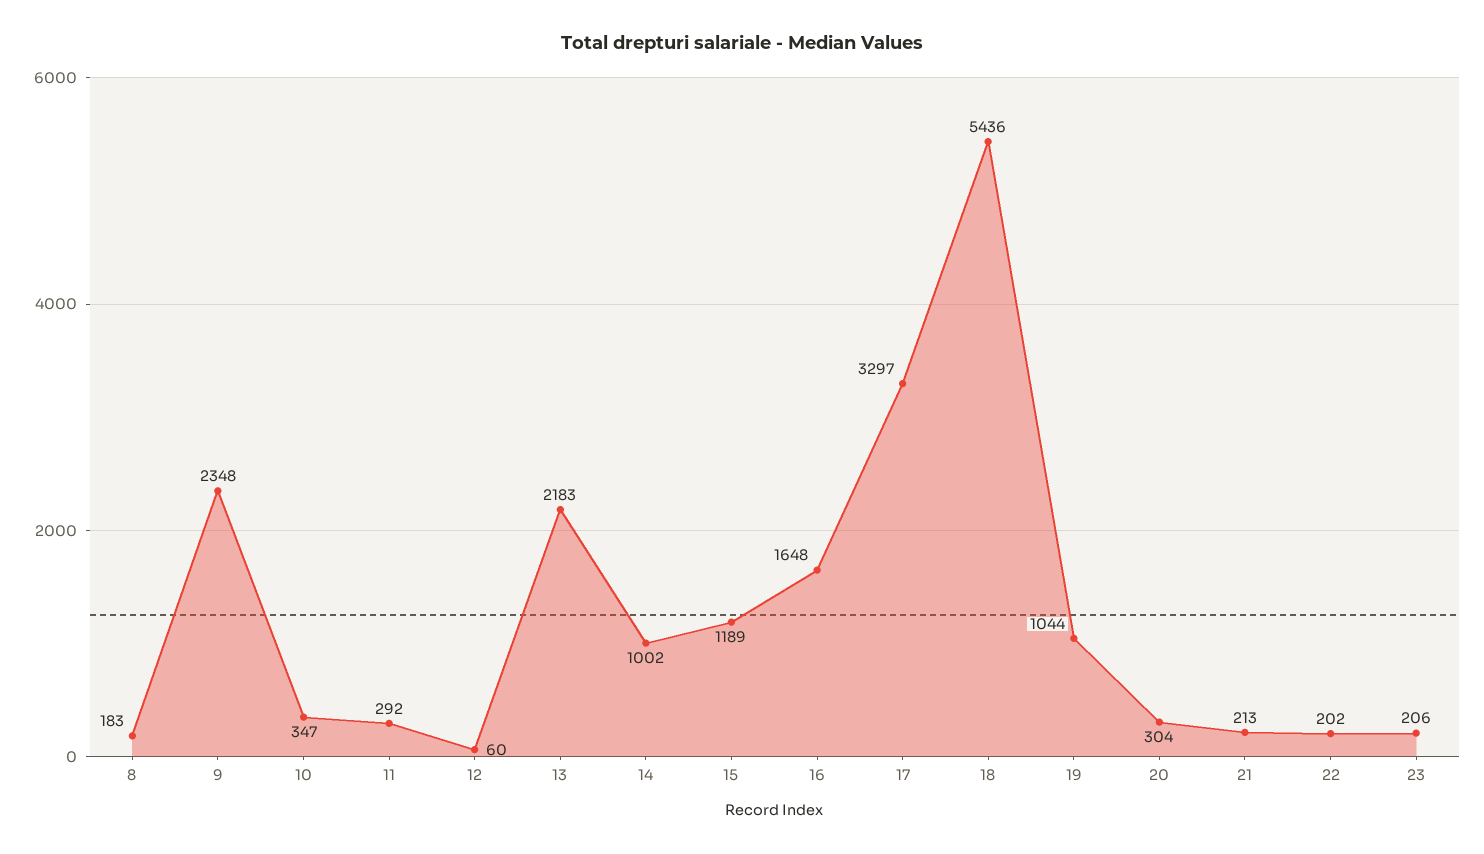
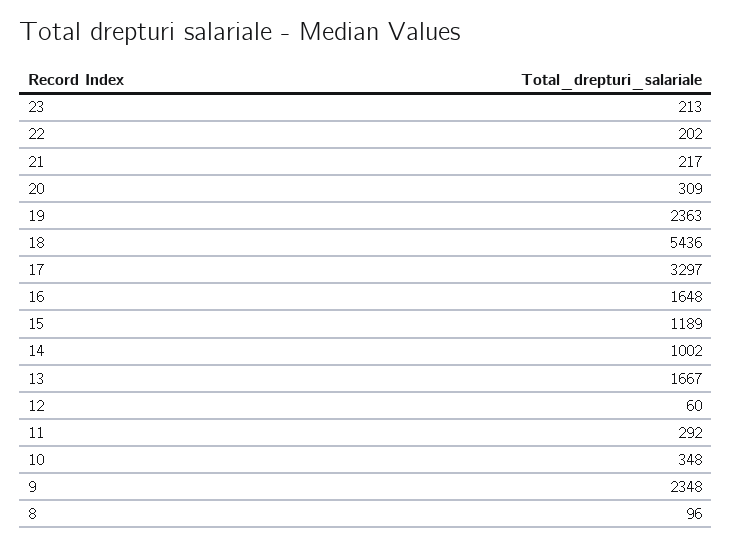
8: 183 -> 96
10: 347 -> 348
13: 2183 -> 1667
19: 1044 -> 2363
20: 304 -> 309
21: 213 -> 217
23: 206 -> 213

